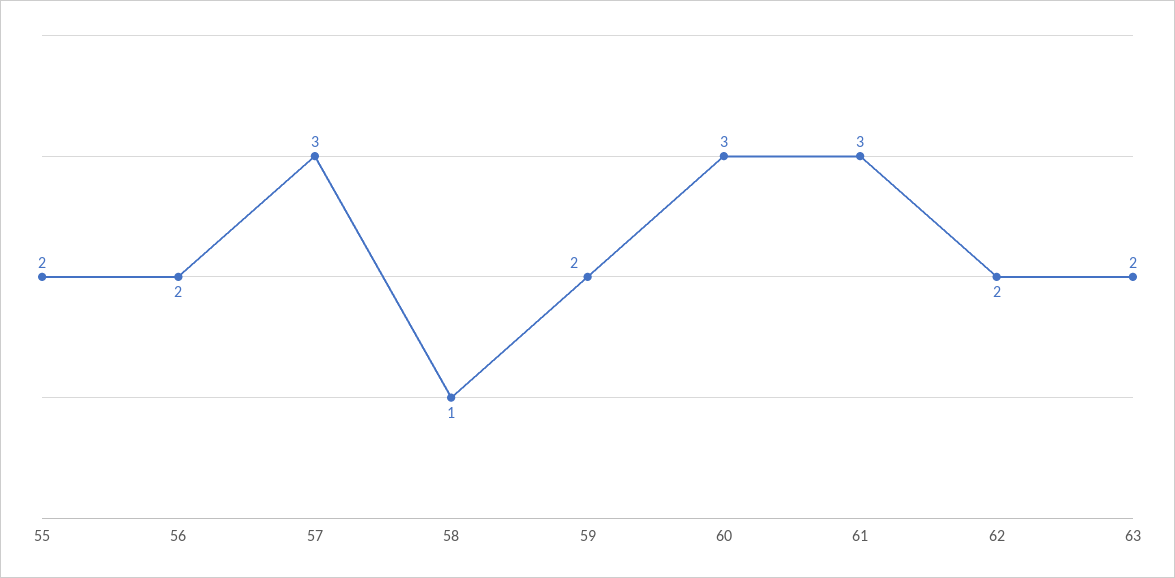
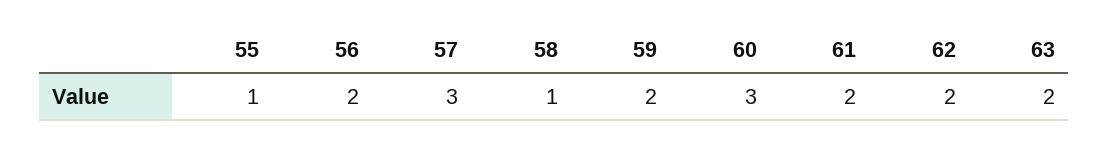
55: 2 -> 1
61: 3 -> 2

